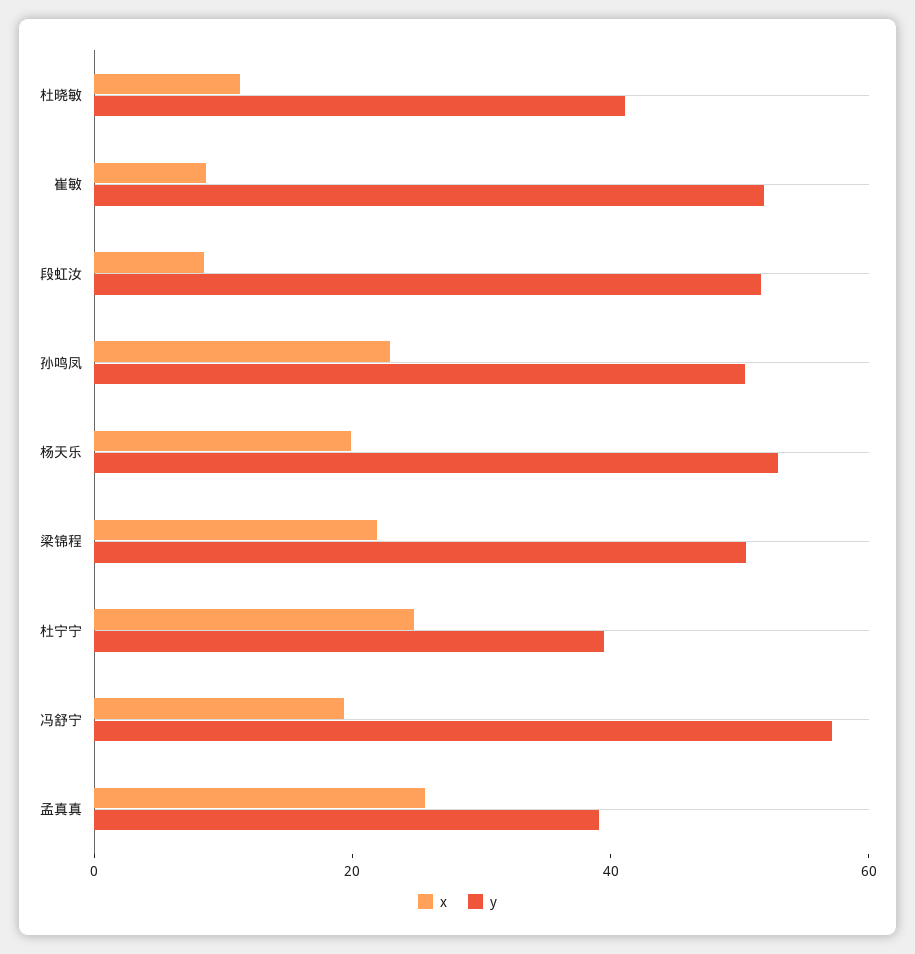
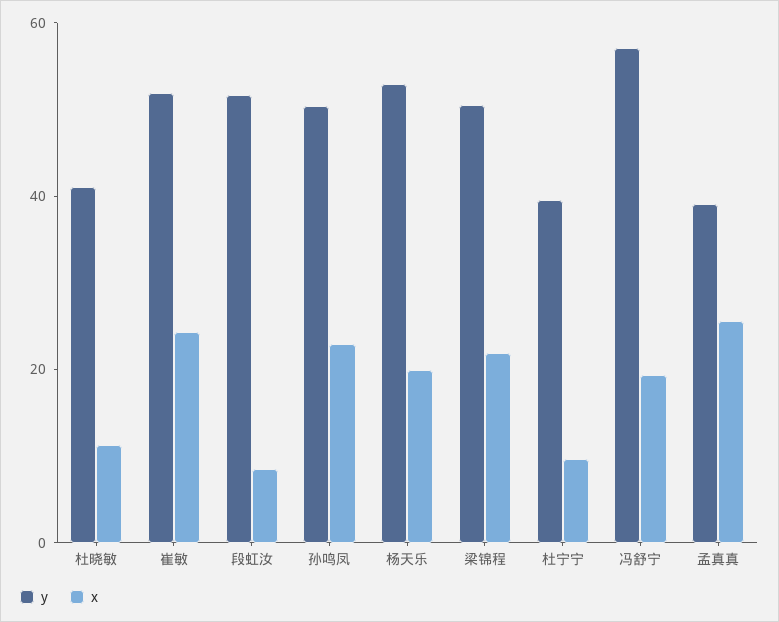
x, 崔敏: 10 -> 25
x, 杜宁宁: 25 -> 10

